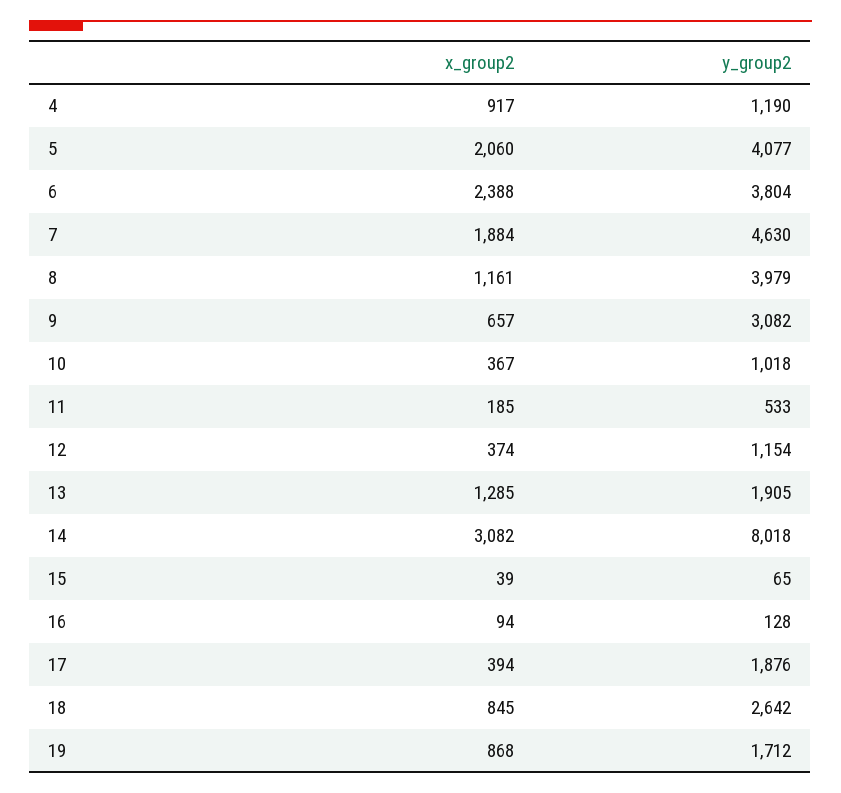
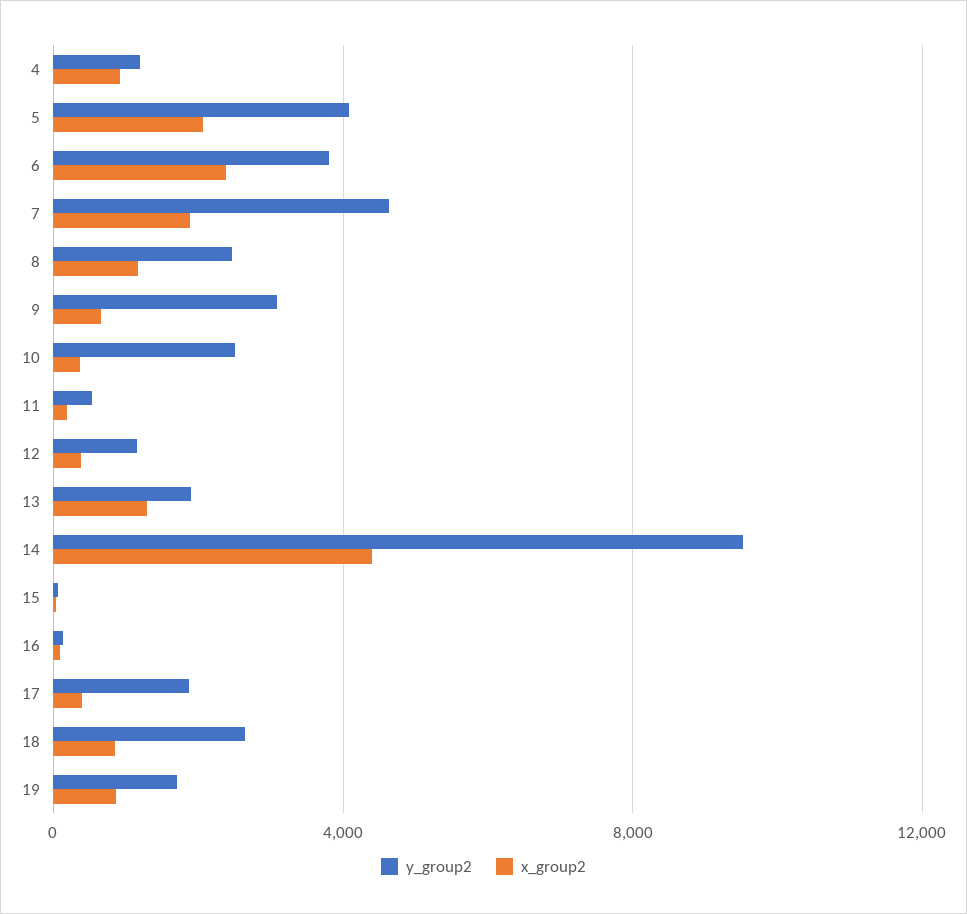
y_group2, 8: 3979 -> 2500
y_group2, 10: 1018 -> 2500
x_group2, 14: 3082 -> 4500
y_group2, 14: 8018 -> 9500

